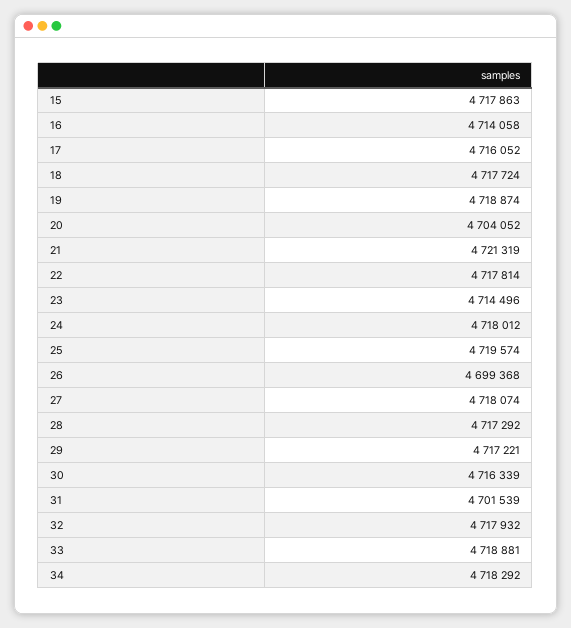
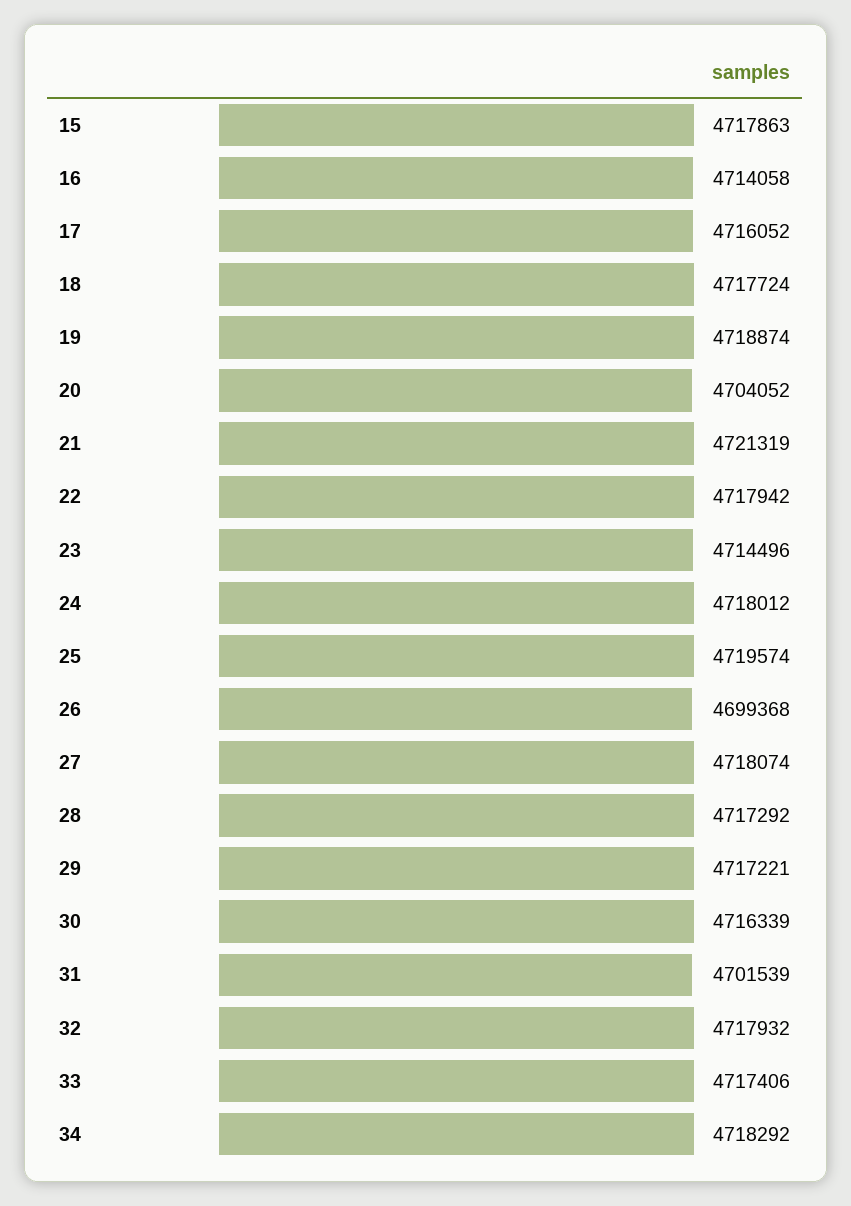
22: 4717814 -> 4717942
33: 4718881 -> 4717406

